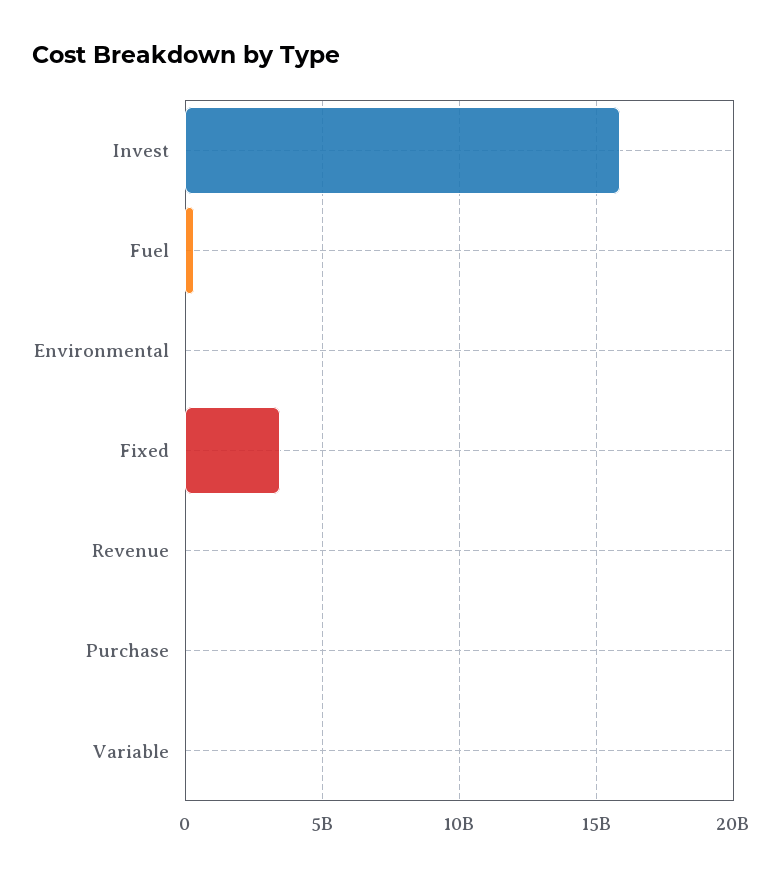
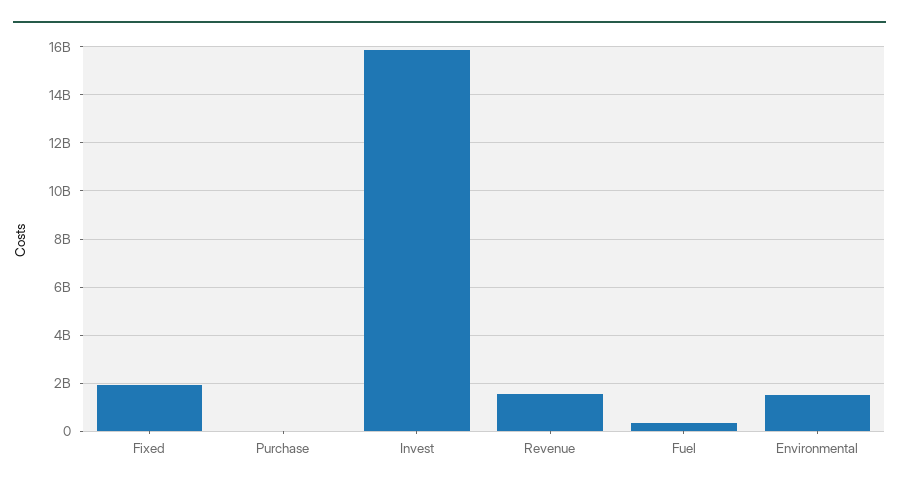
Environmental: 0 -> 1500000000
Fixed: 3500000000 -> 2000000000
Revenue: 0 -> 1500000000
Variable: 0 -> none

